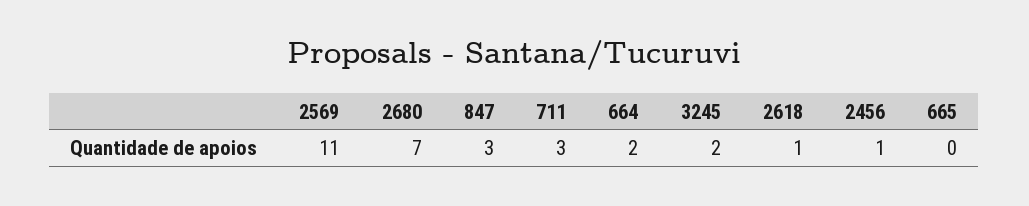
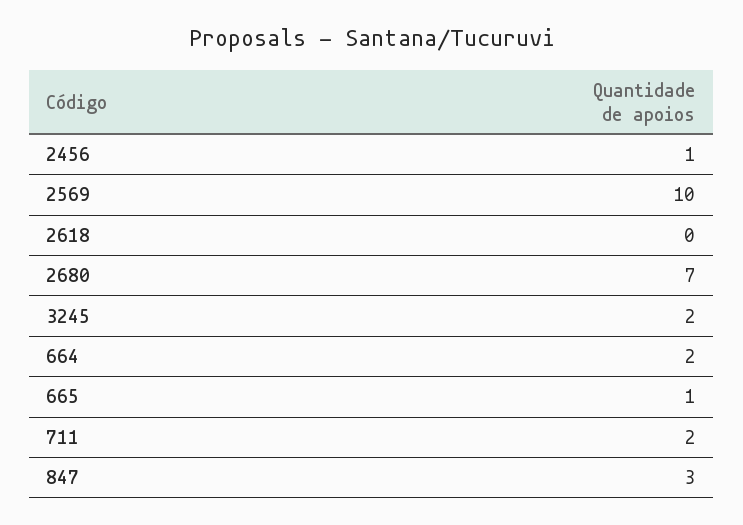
2569: 11 -> 10
711: 3 -> 2
2618: 1 -> 0
665: 0 -> 1

